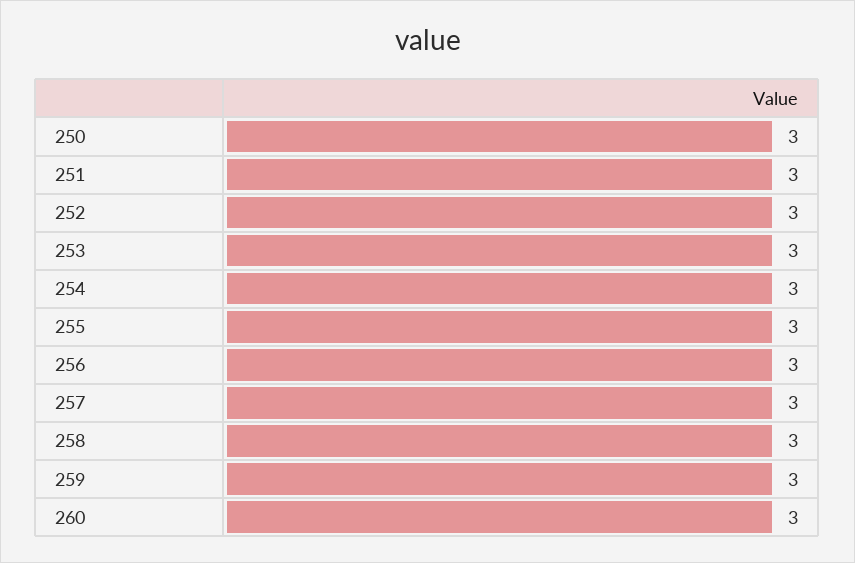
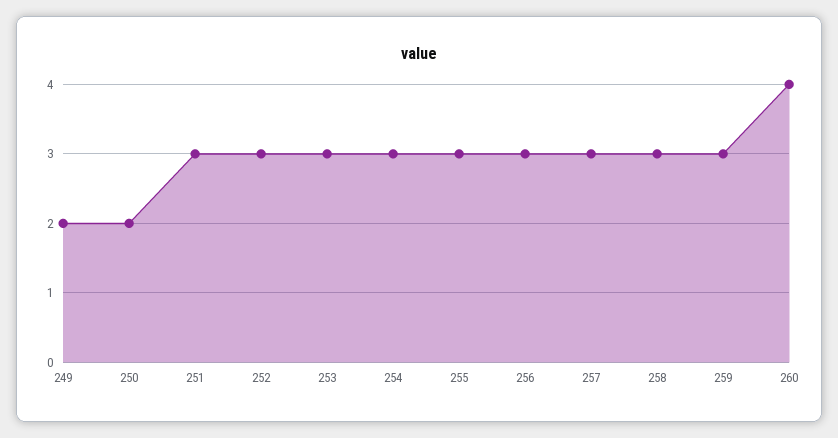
250: 3 -> 2
260: 3 -> 4
249: none -> 2

